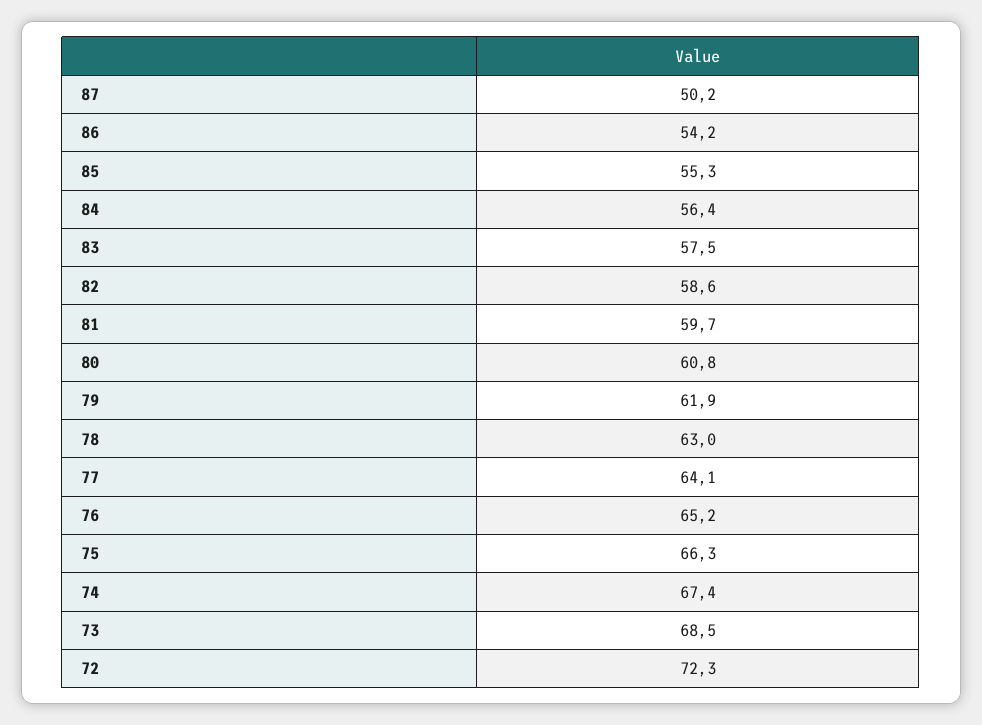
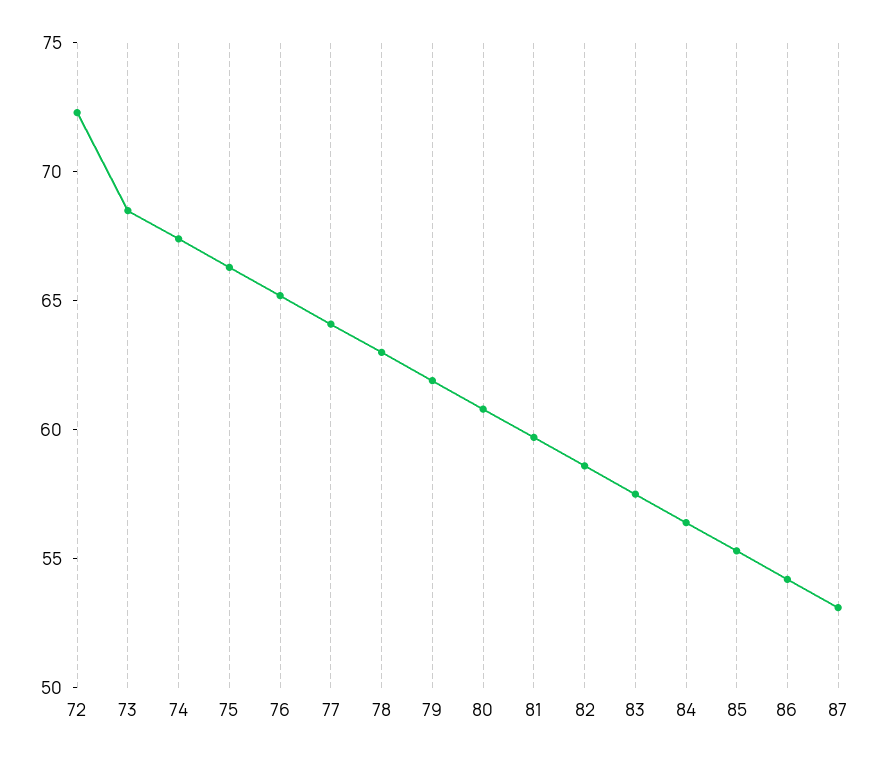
87: 50.2 -> 53

